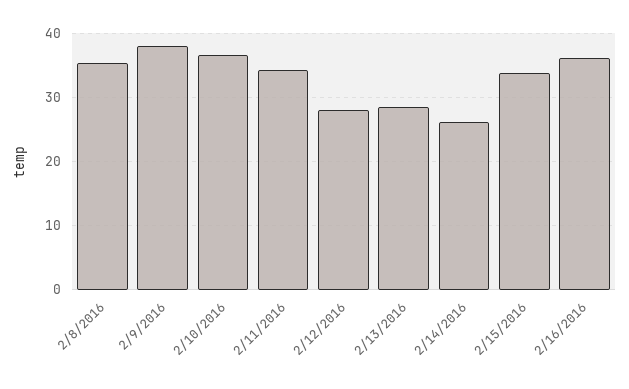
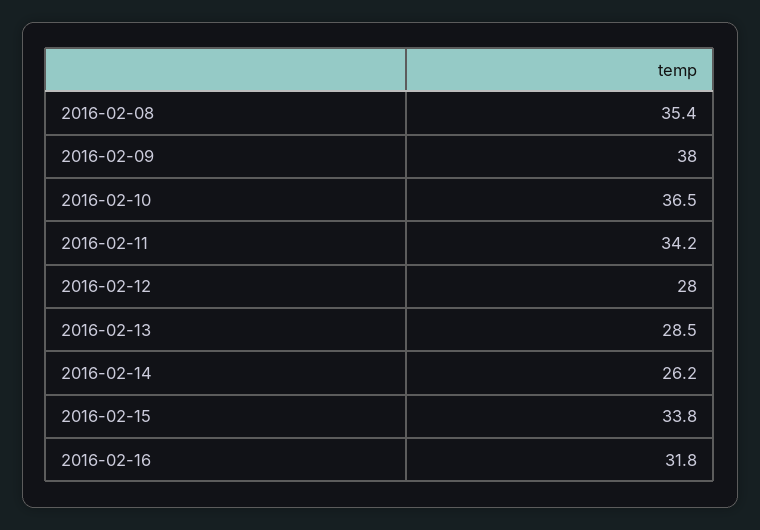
2/16/2016: 36 -> 31.8

